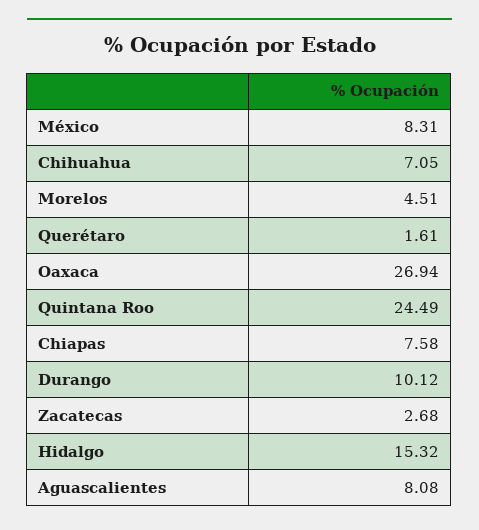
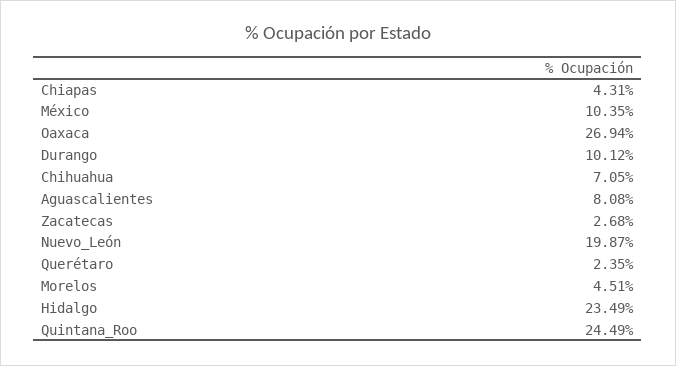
México: 8.31 -> 10.35
Querétaro: 1.61 -> 2.35
Chiapas: 7.58 -> 4.31
Hidalgo: 15.32 -> 23.49
Nuevo_León: none -> 19.87

